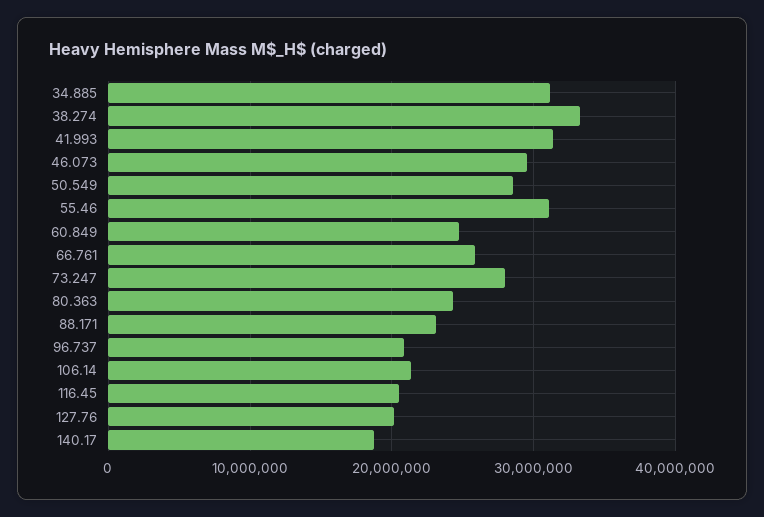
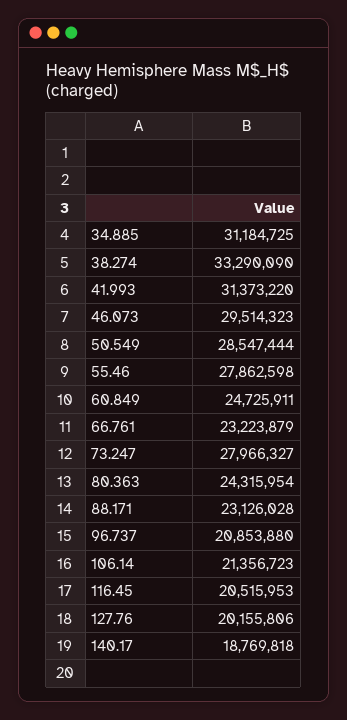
55.46: 31000000 -> 27862598
66.761: 26000000 -> 23223879

